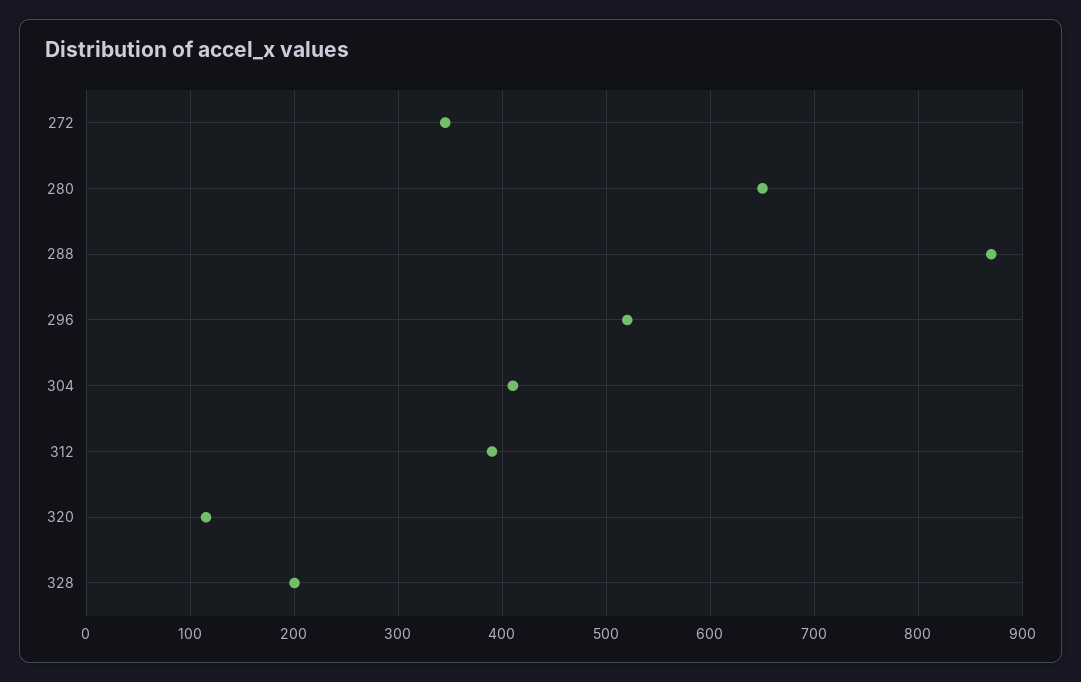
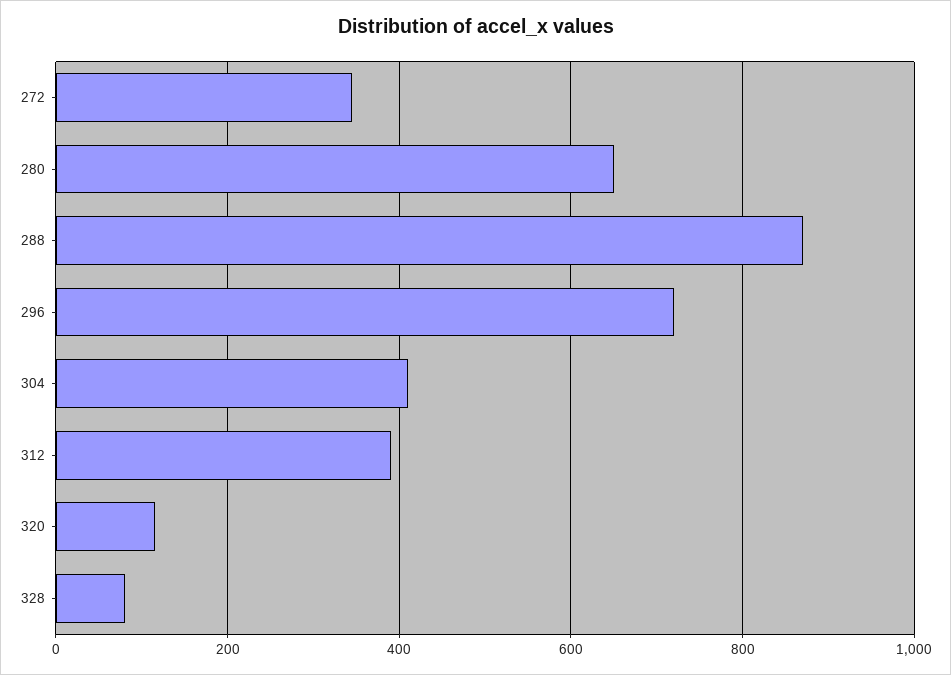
296: 520 -> 720
328: 200 -> 80

